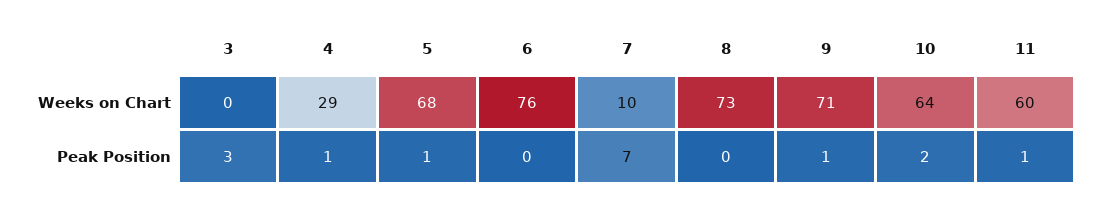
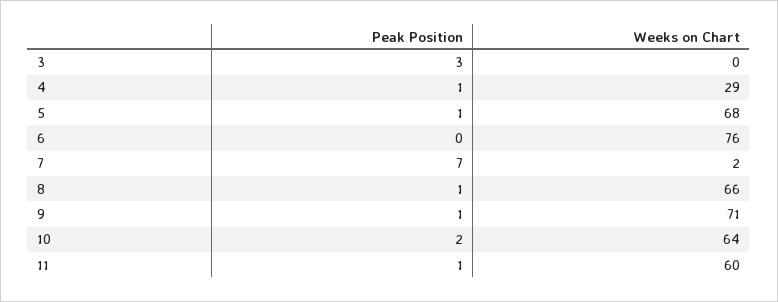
7, Weeks on Chart: 10 -> 2
8, Weeks on Chart: 73 -> 66
8, Peak Position: 0 -> 1

